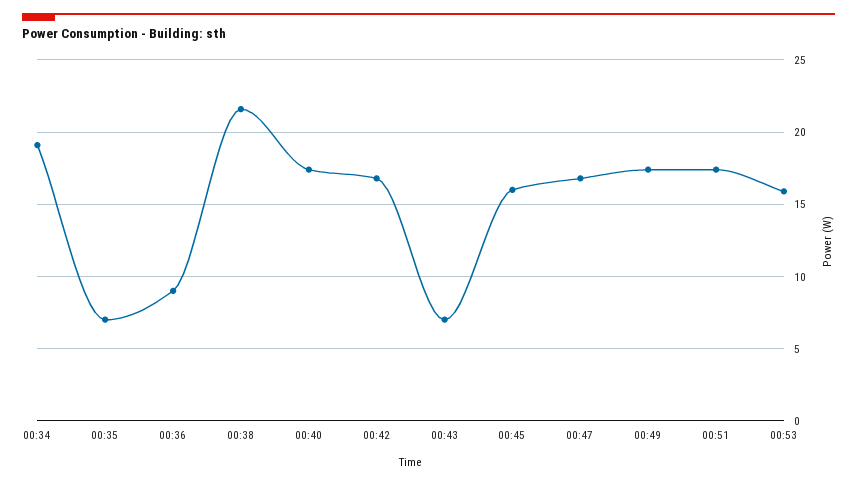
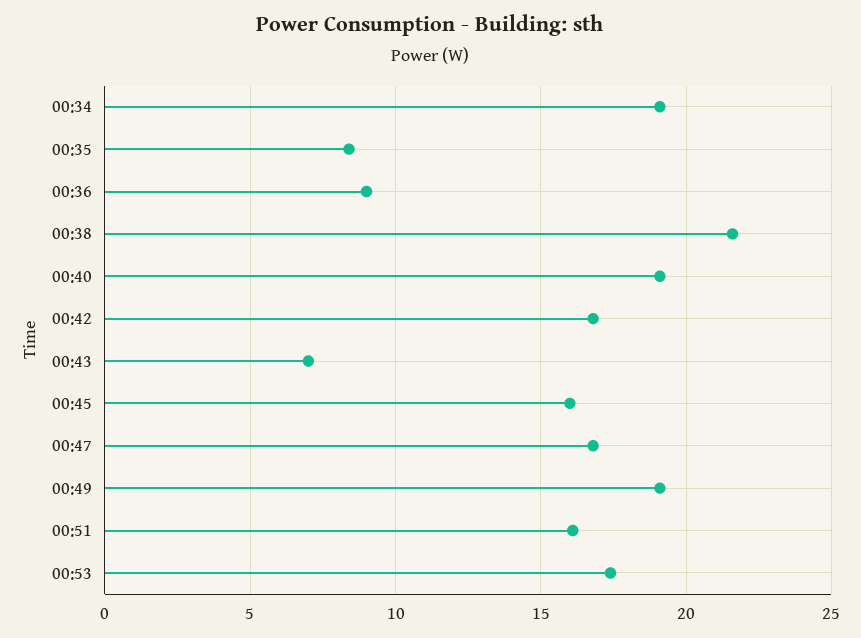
00:35: 7 -> 8.5
00:40: 17.5 -> 19
00:49: 17.5 -> 19
00:51: 17.5 -> 16
00:53: 16 -> 17.5

